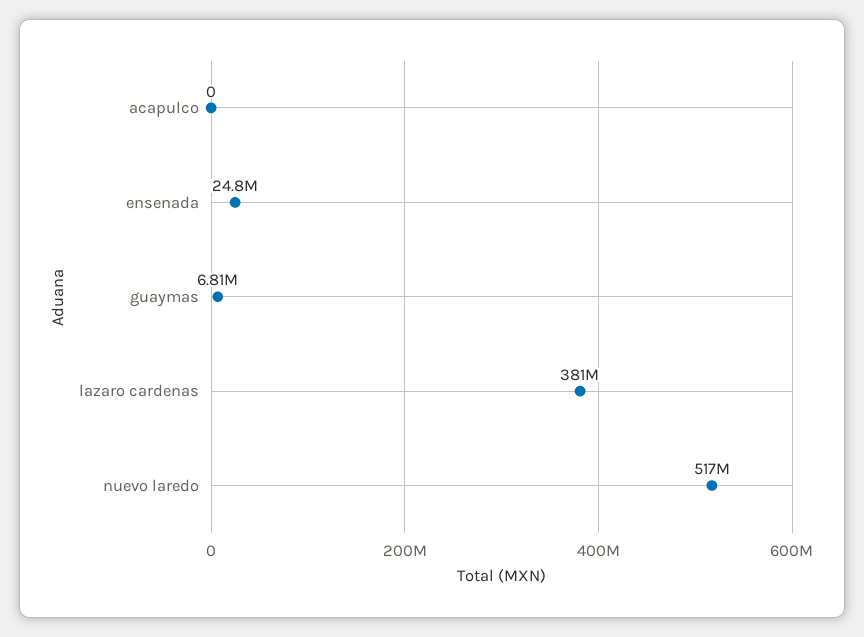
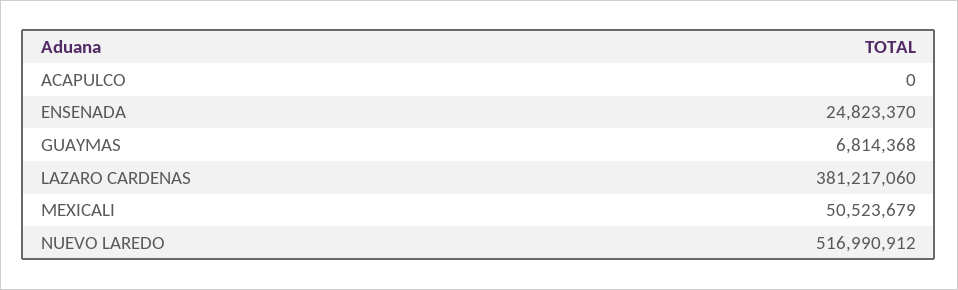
MEXICALI: none -> 50523679

